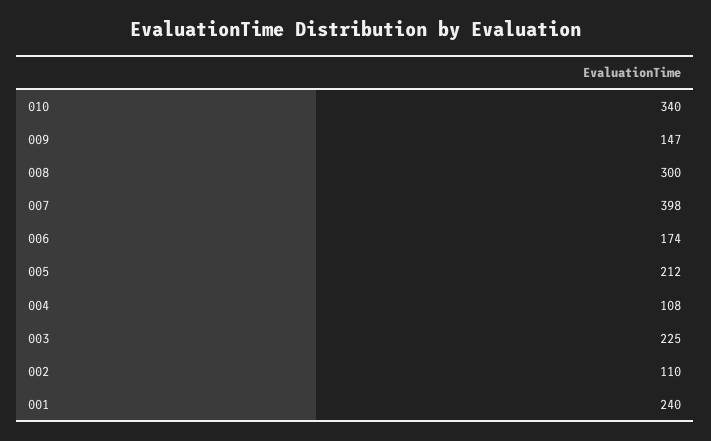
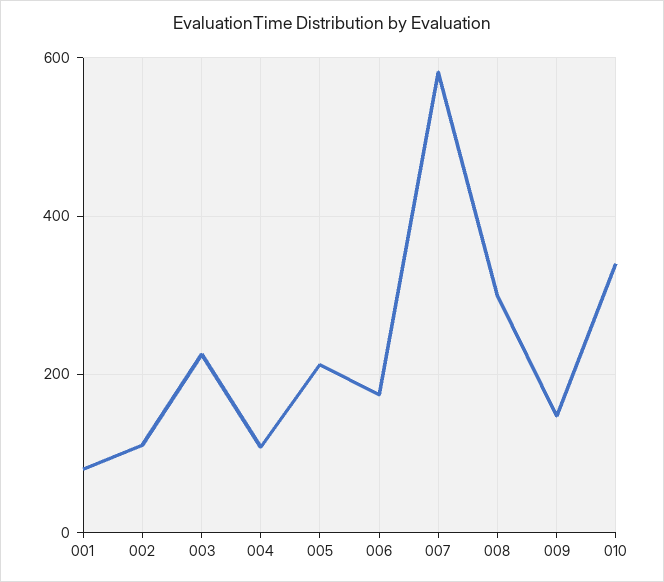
007: 398 -> 580
001: 240 -> 80

